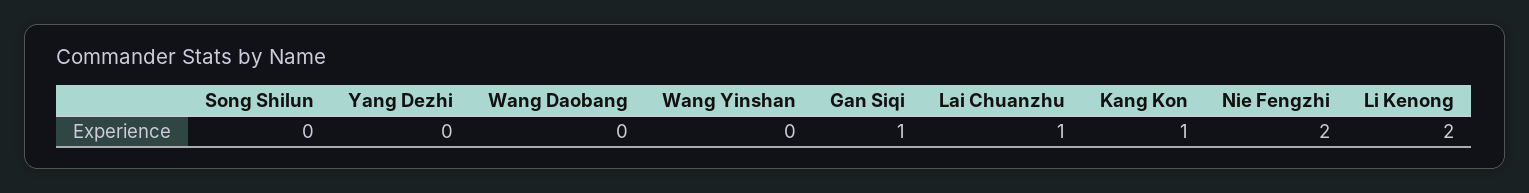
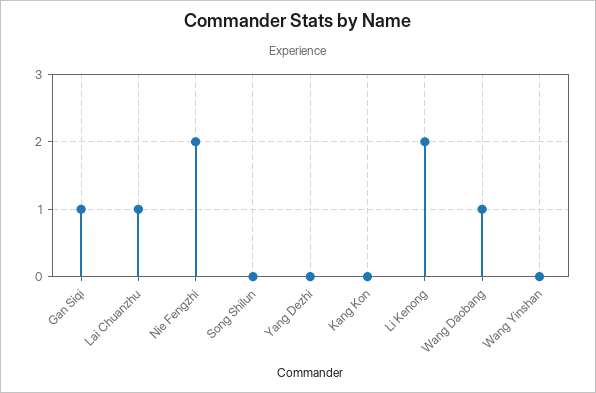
Wang Daobang: 0 -> 1
Kang Kon: 1 -> 0

